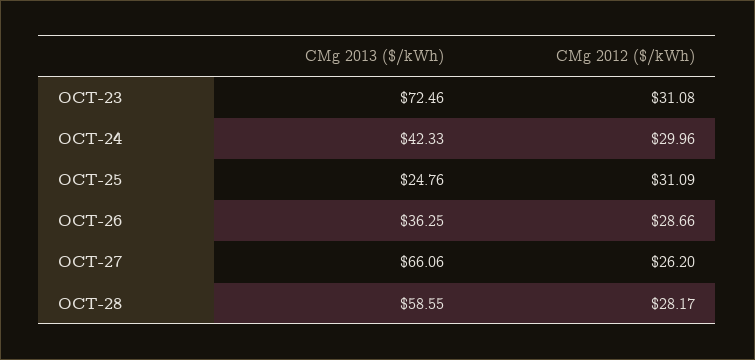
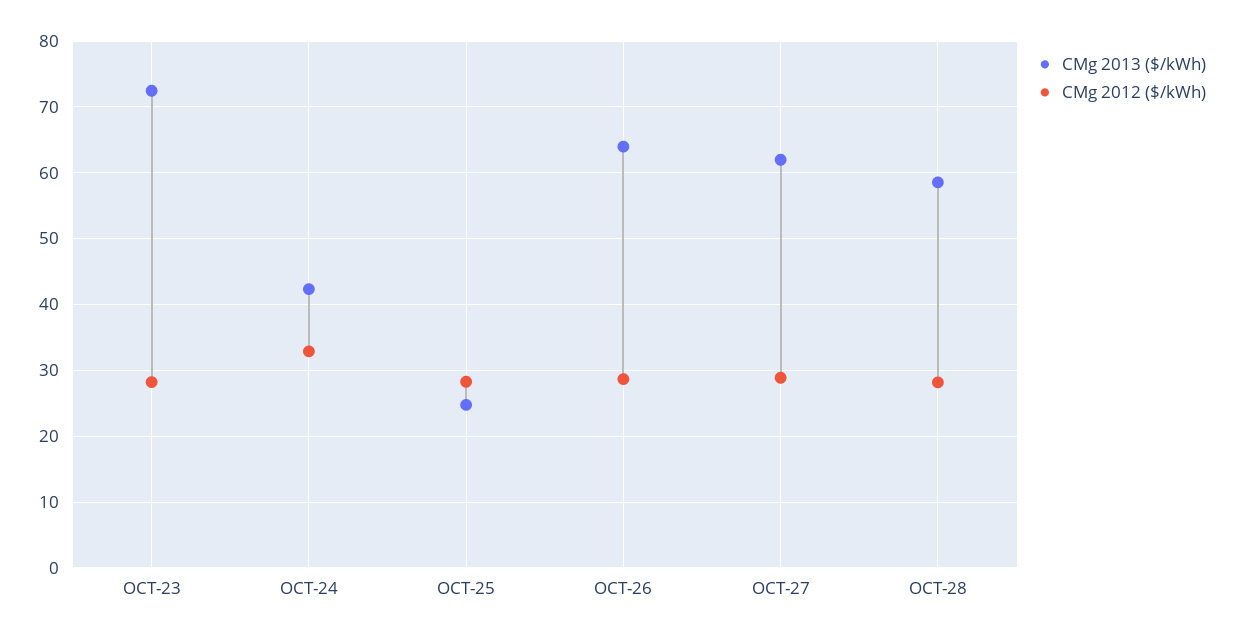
CMg 2012 ($/kWh), OCT-23: 31.08 -> 28
CMg 2012 ($/kWh), OCT-24: 29.96 -> 33
CMg 2012 ($/kWh), OCT-25: 31.09 -> 28
CMg 2013 ($/kWh), OCT-26: 36.25 -> 64
CMg 2013 ($/kWh), OCT-27: 66.06 -> 62
CMg 2012 ($/kWh), OCT-27: 26.2 -> 29

